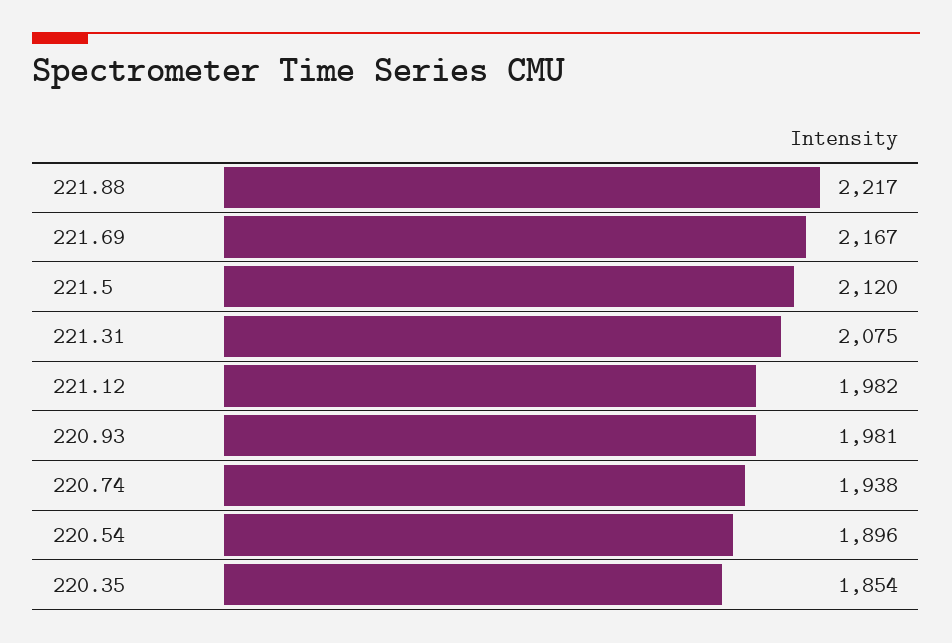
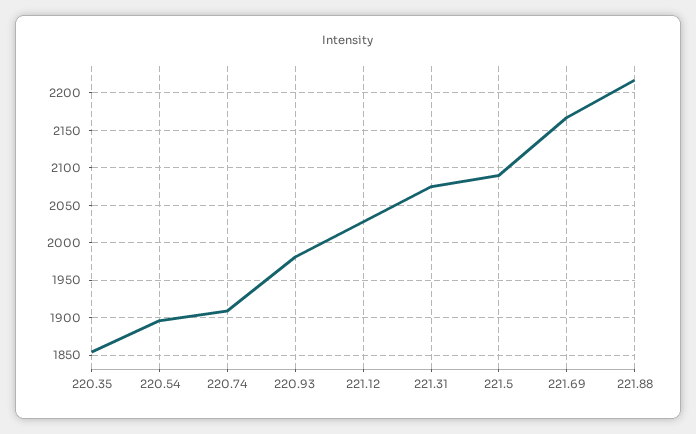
221.5: 2120 -> 2090
221.12: 1982 -> 2030
220.74: 1938 -> 1910

